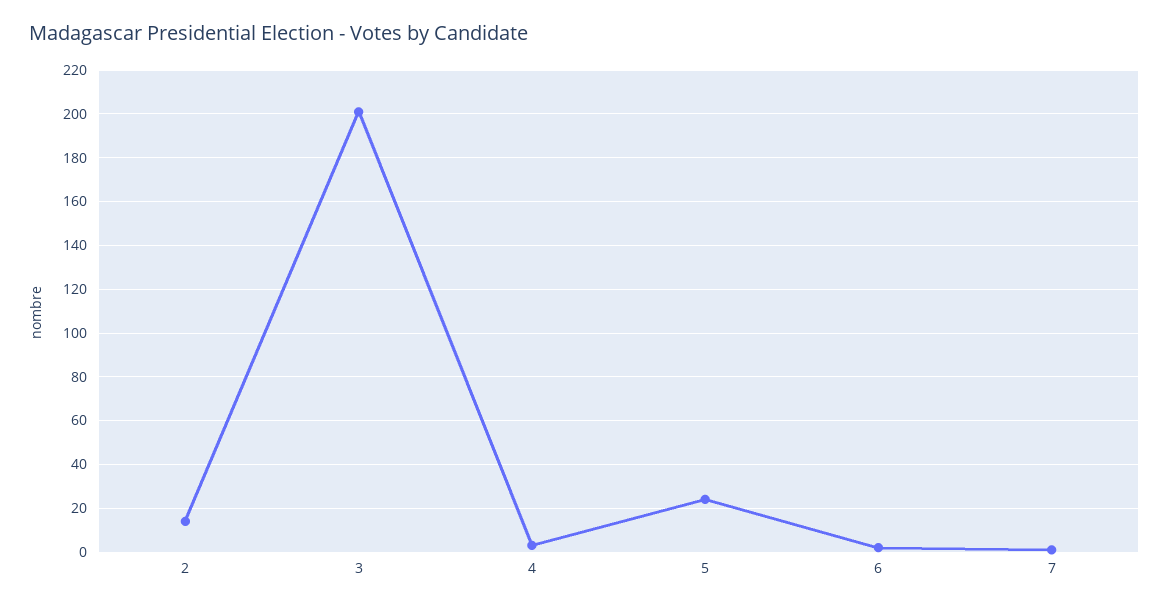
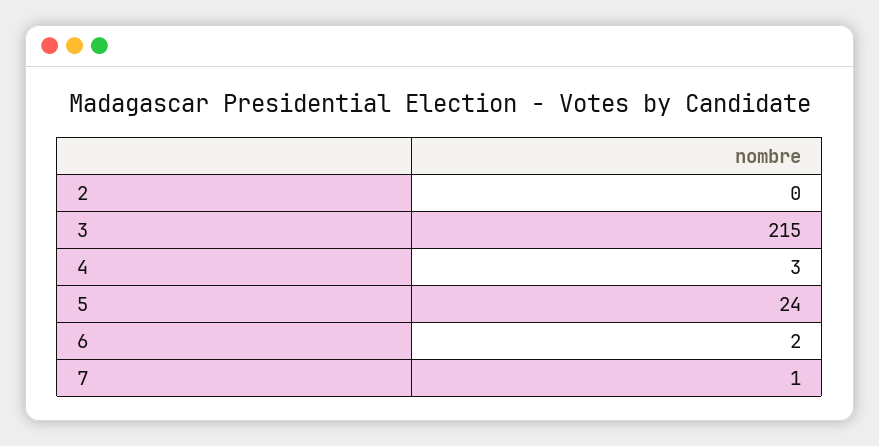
2: 15 -> 0
3: 200 -> 215

